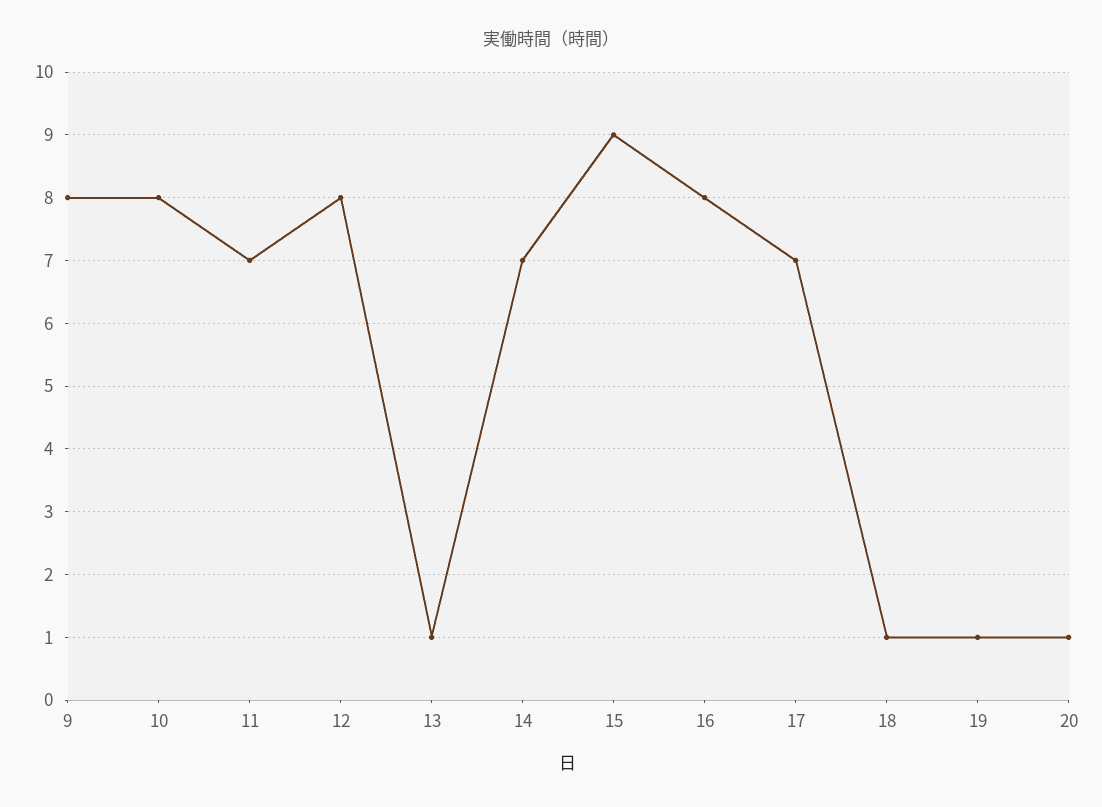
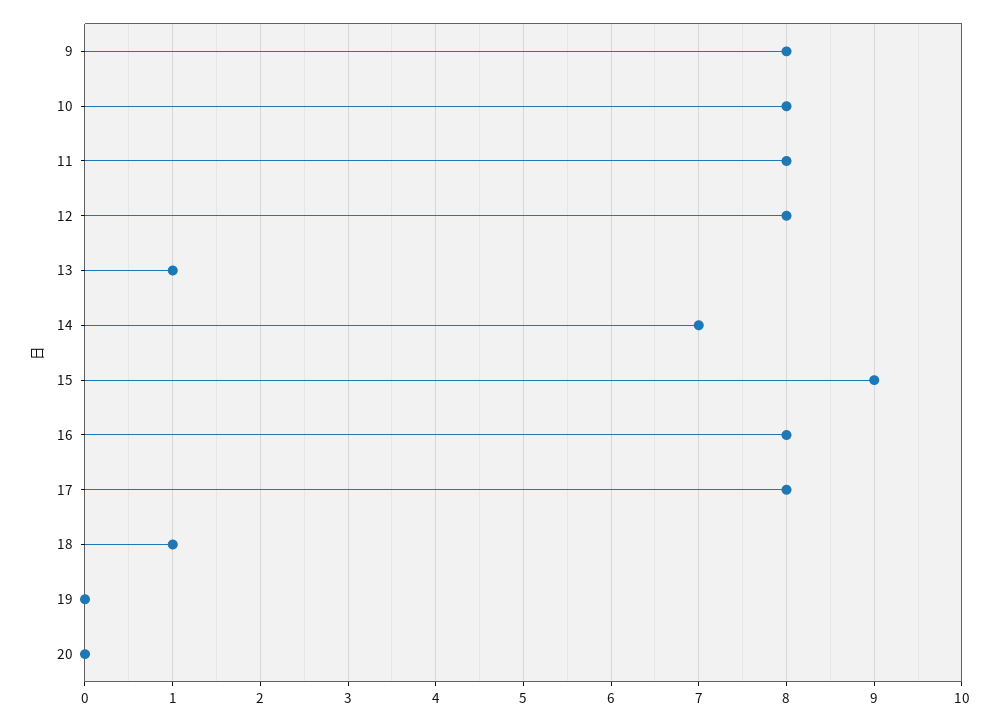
11: 7 -> 8
17: 7 -> 8
19: 1 -> 0
20: 1 -> 0

